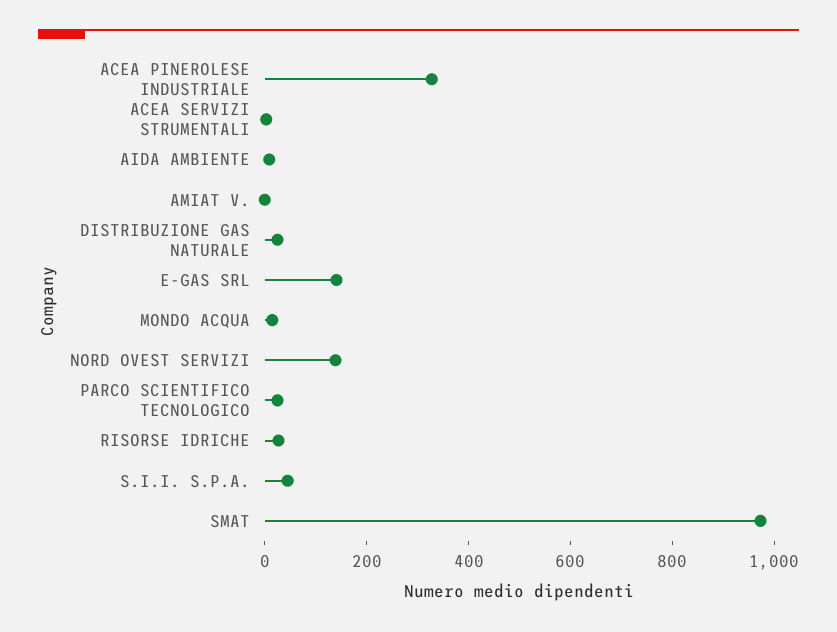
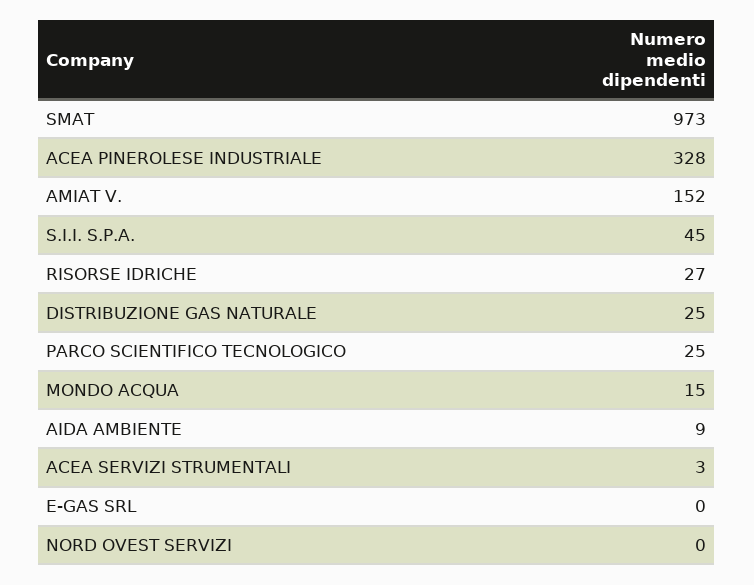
AMIAT V.: 0 -> 152
E-GAS SRL: 150 -> 0
NORD OVEST SERVIZI: 150 -> 0

